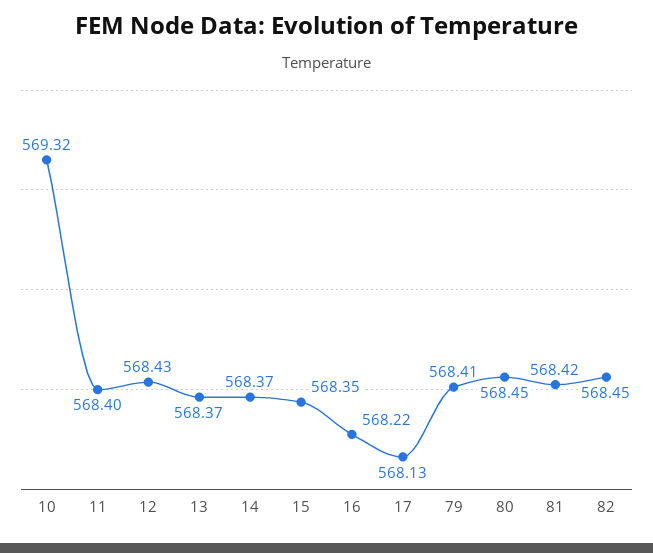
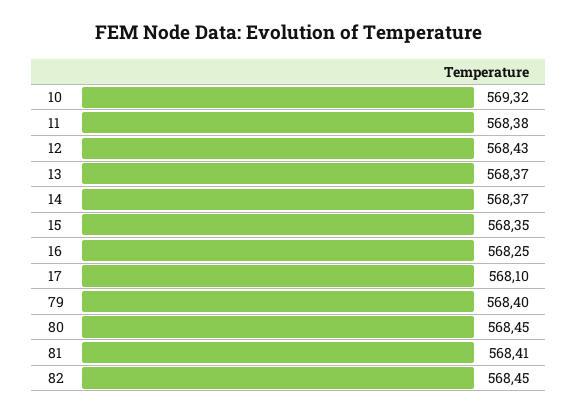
11: 568.4 -> 568.38
16: 568.22 -> 568.25
17: 568.13 -> 568.1
79: 568.41 -> 568.4
81: 568.42 -> 568.41

